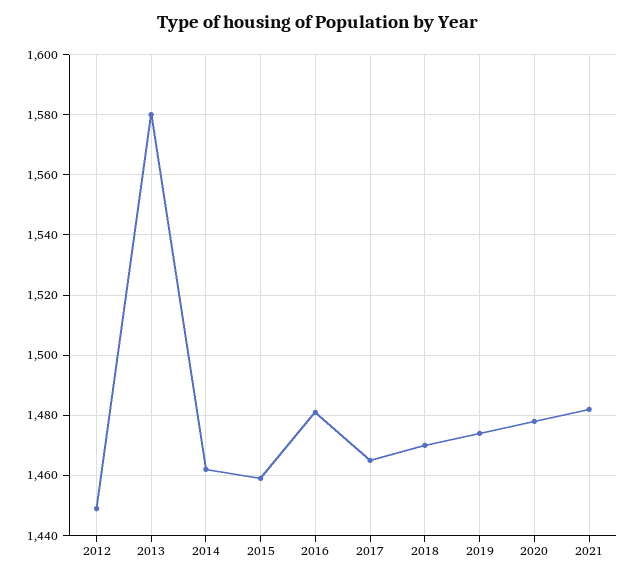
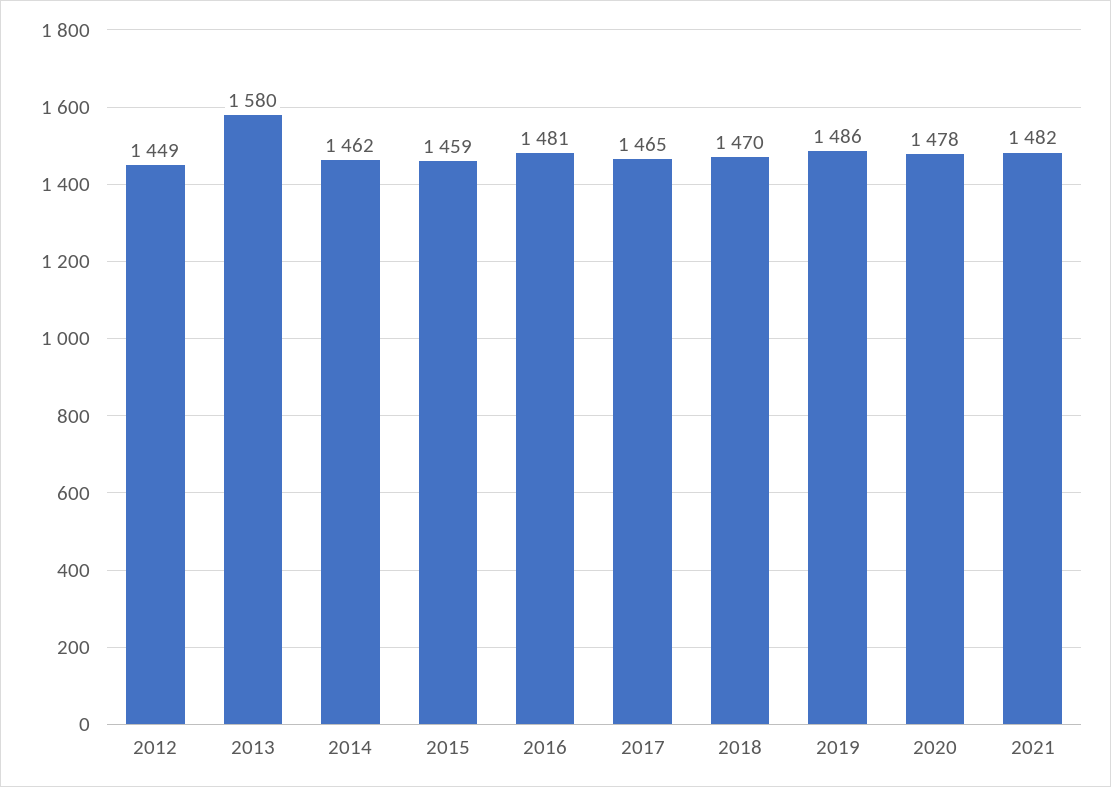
2019: 1475 -> 1486

